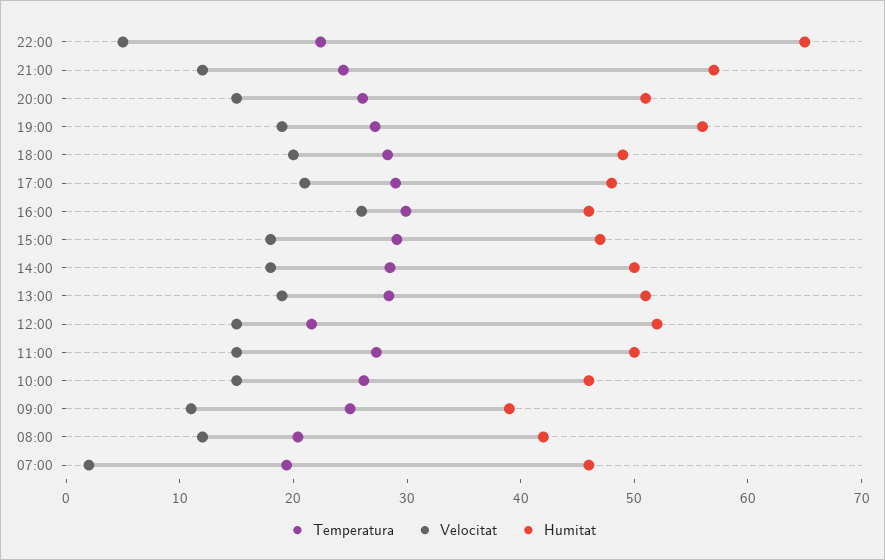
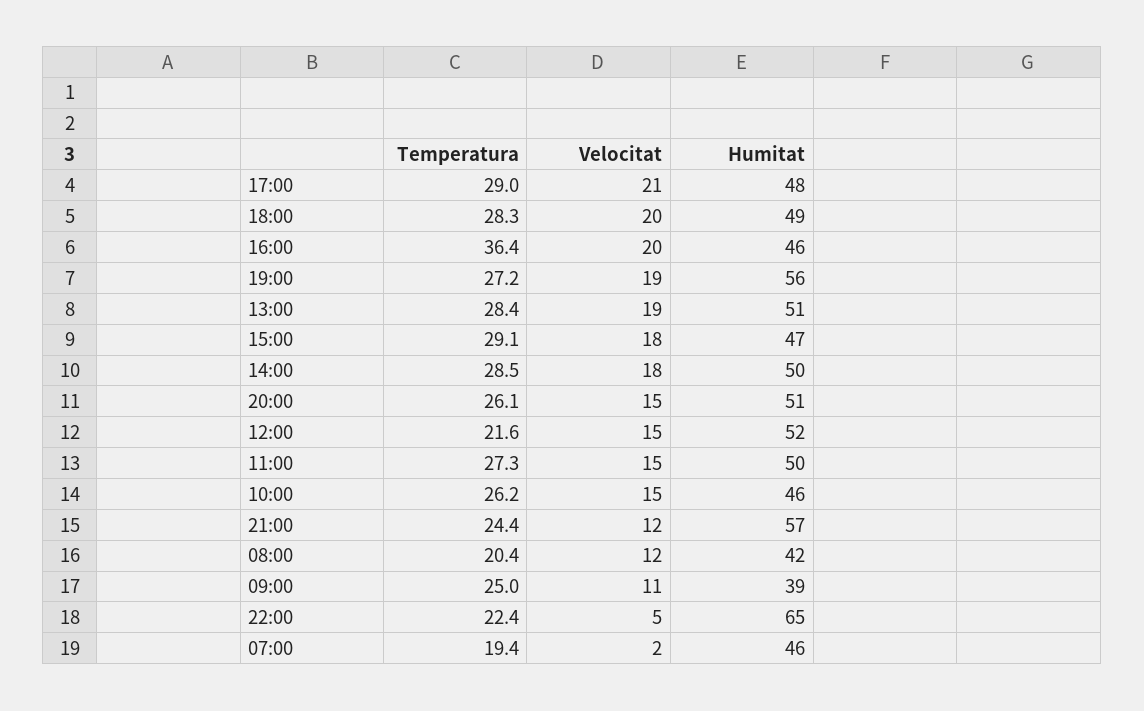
Temperatura, 16:00: 30 -> 36.4
Velocitat, 16:00: 26 -> 20

